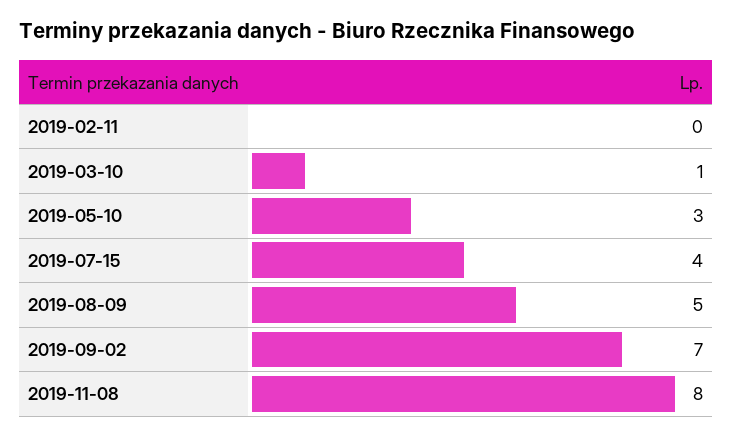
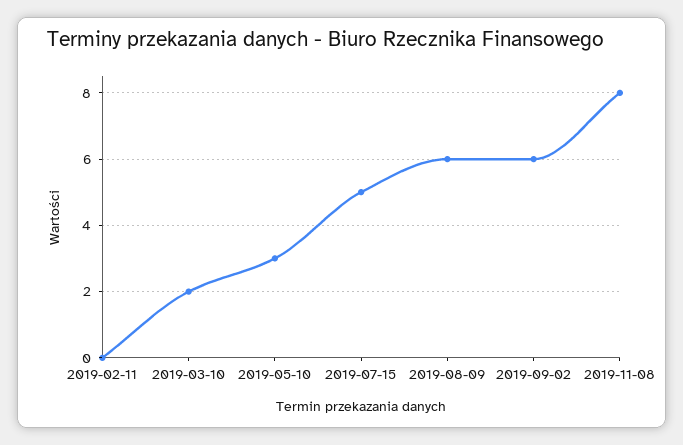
2019-03-10: 1 -> 2
2019-07-15: 4 -> 5
2019-08-09: 5 -> 6
2019-09-02: 7 -> 6

